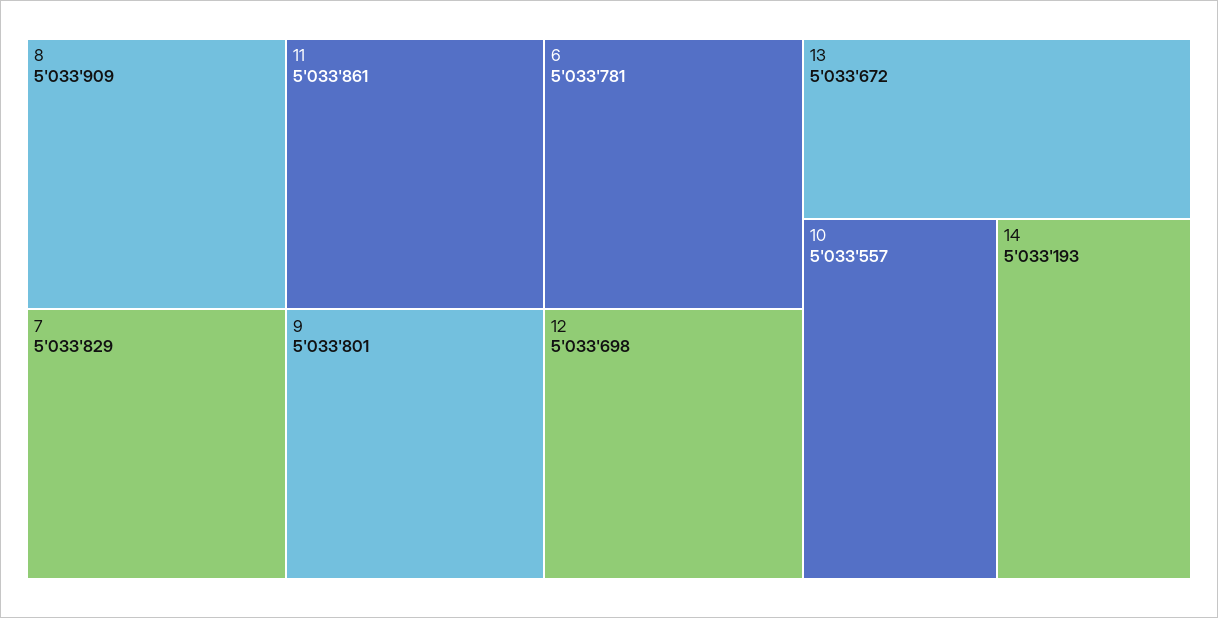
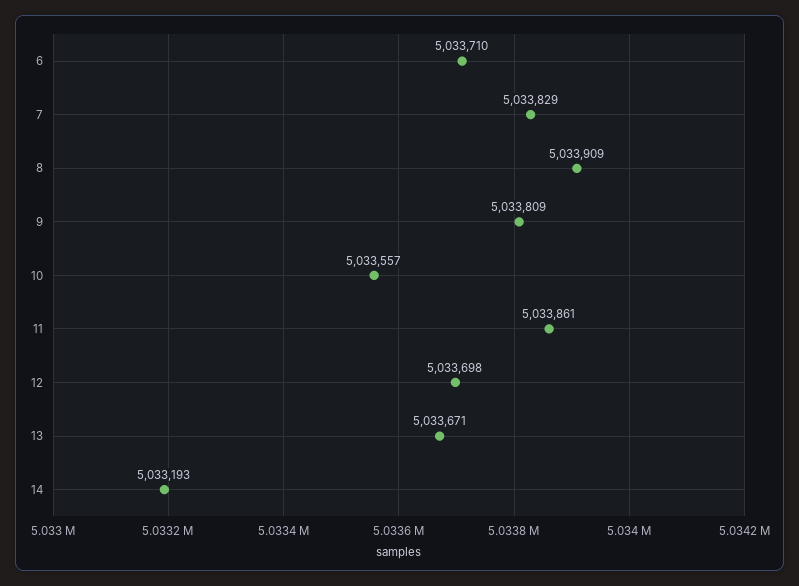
9: 5033801 -> 5033809
6: 5033781 -> 5033710
13: 5033672 -> 5033671

